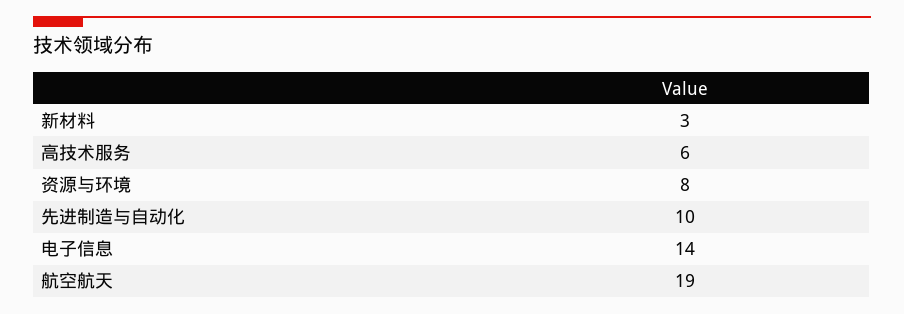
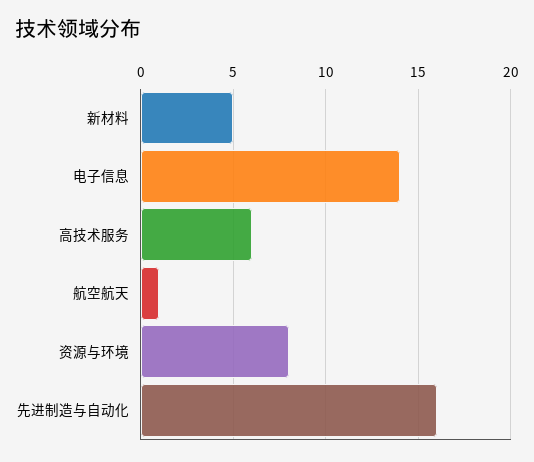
新材料: 3 -> 5
先进制造与自动化: 10 -> 16
航空航天: 19 -> 1

